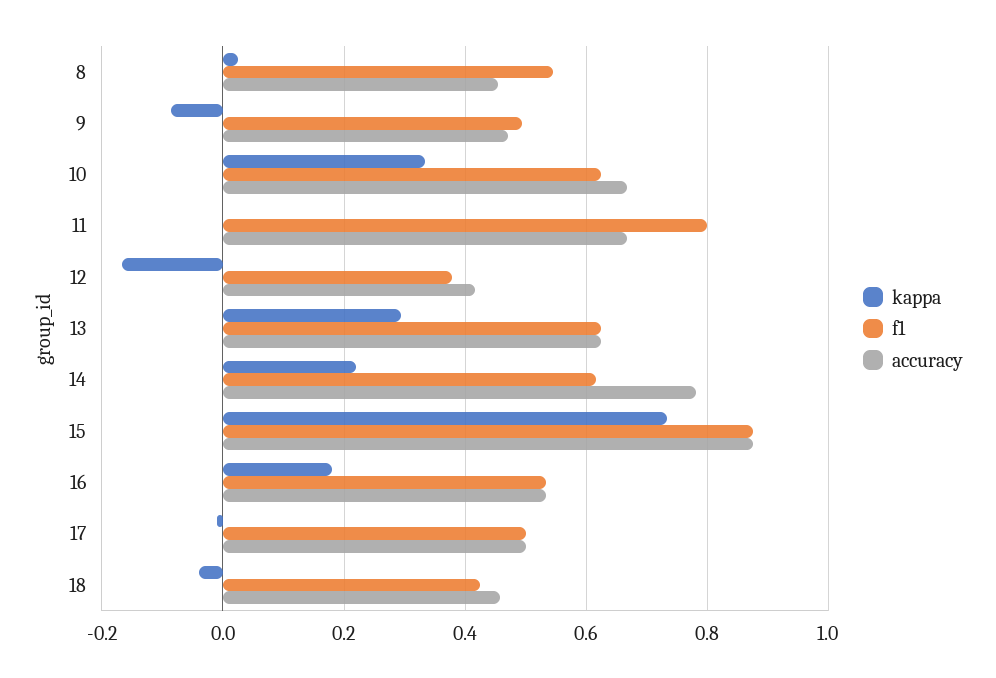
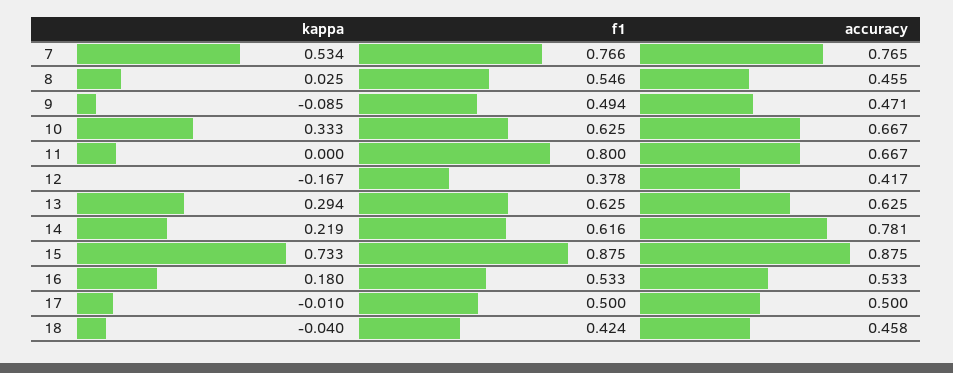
kappa, 7: none -> 0.534
f1, 7: none -> 0.766
accuracy, 7: none -> 0.765

